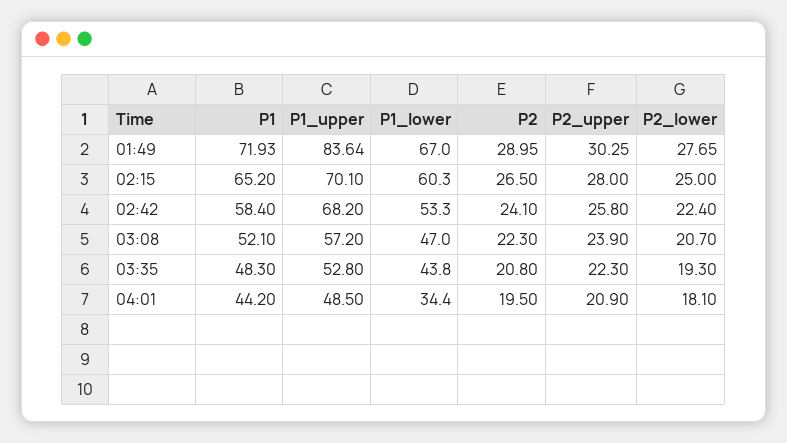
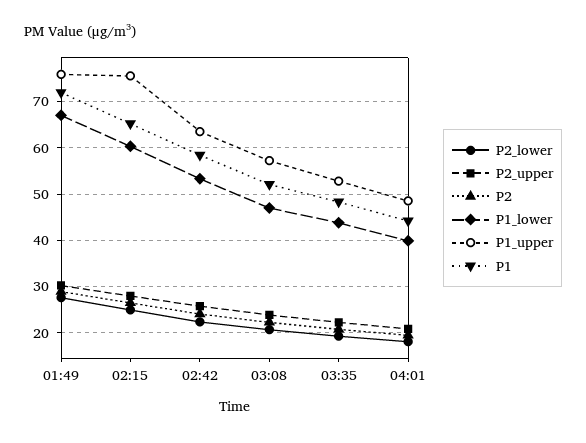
P1_upper, 01:49: 83.64 -> 76
P1_upper, 02:15: 70.1 -> 76
P1_upper, 02:42: 68.2 -> 64
P1_lower, 04:01: 34.4 -> 40

